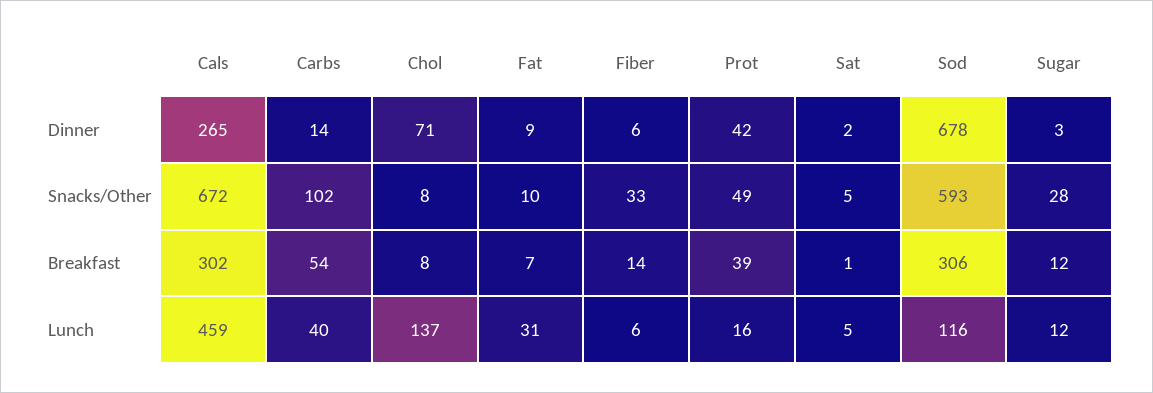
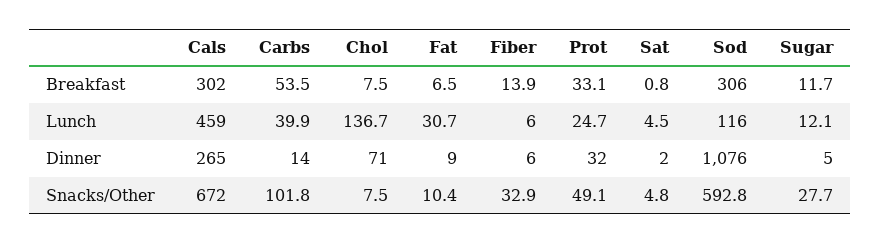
Prot, Dinner: 42 -> 32
Sod, Dinner: 678 -> 1076
Sugar, Dinner: 3 -> 5
Prot, Breakfast: 39 -> 33.1
Prot, Lunch: 16 -> 24.7

